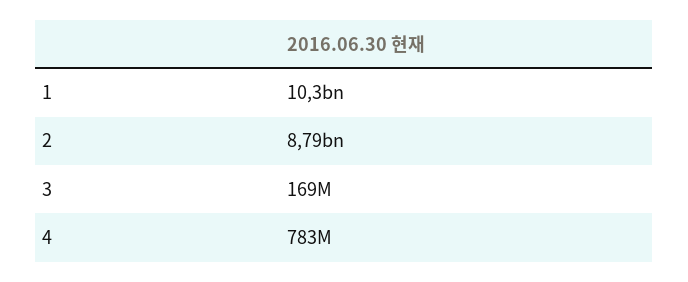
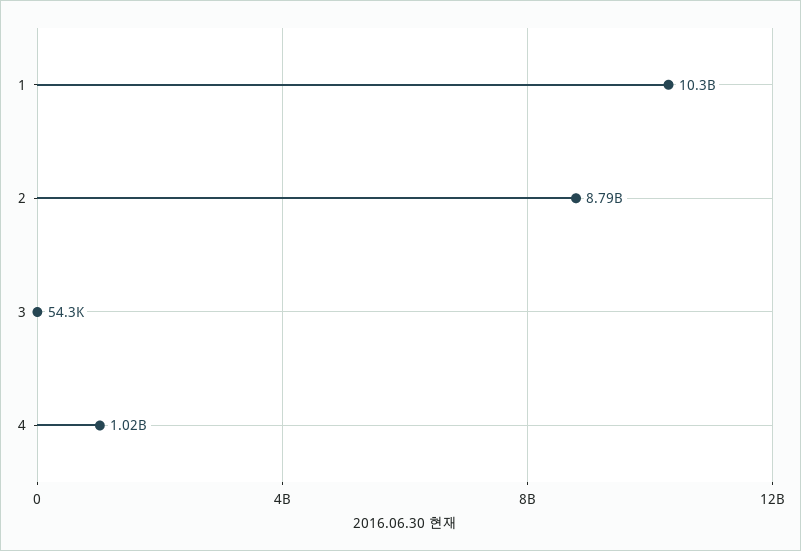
3: 169000000 -> 54300
4: 783000000 -> 1020000000

